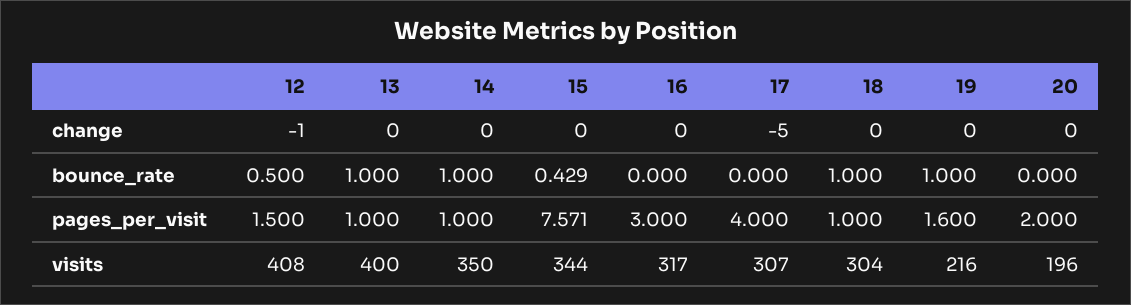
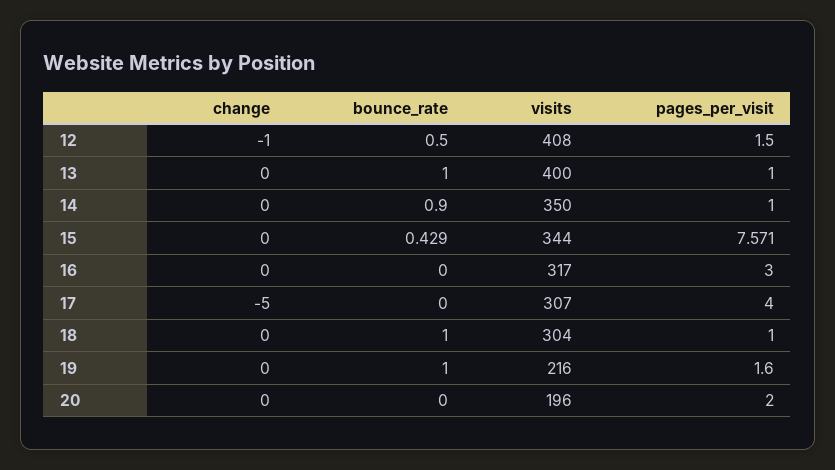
14, bounce_rate: 1 -> 0.9

